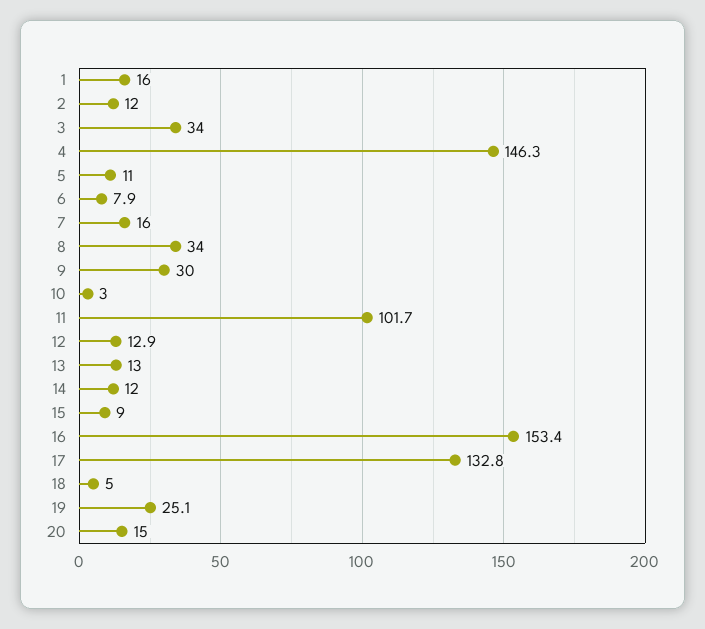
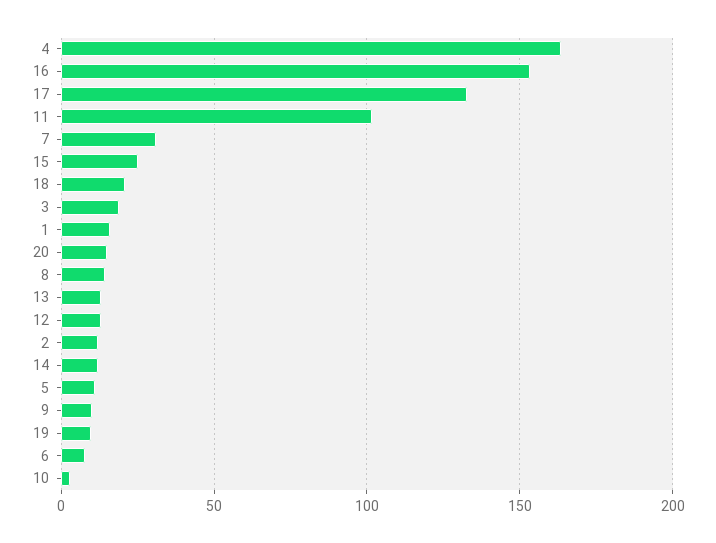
3: 34 -> 20
4: 146.3 -> 165
7: 16 -> 30
8: 34 -> 15
9: 30 -> 10
15: 9 -> 25
18: 5 -> 20
19: 25.1 -> 10

